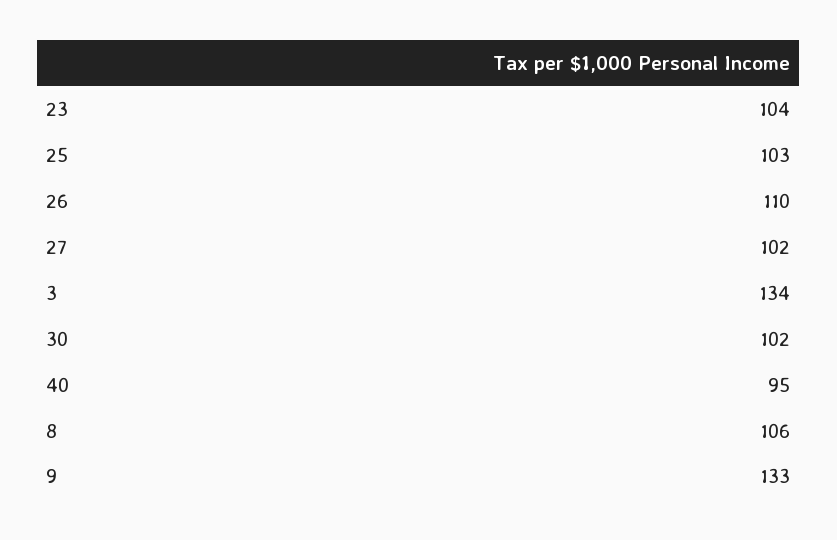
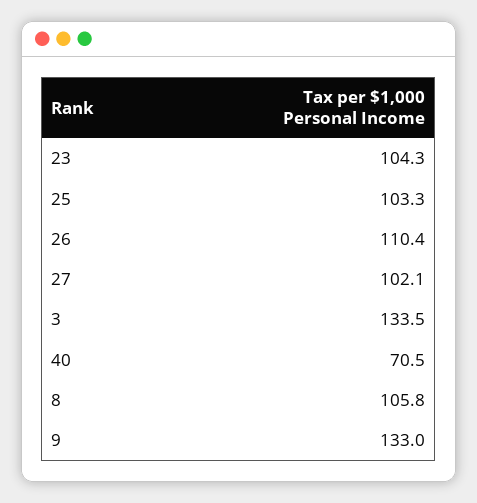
30: 102 -> none
40: 95 -> 70.5

